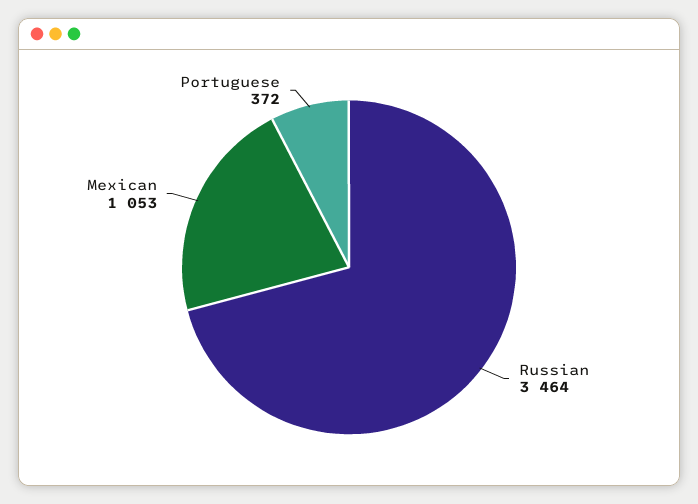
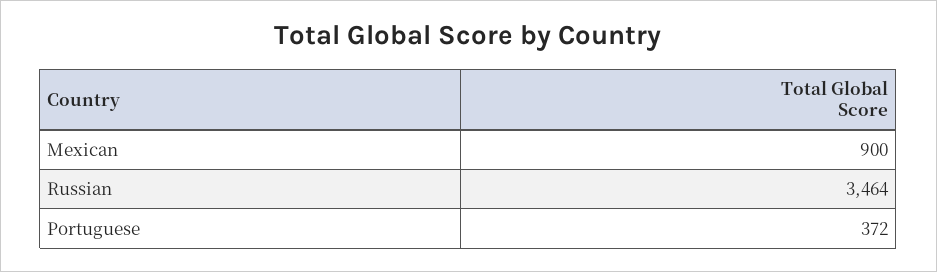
Mexican: 1053 -> 900

